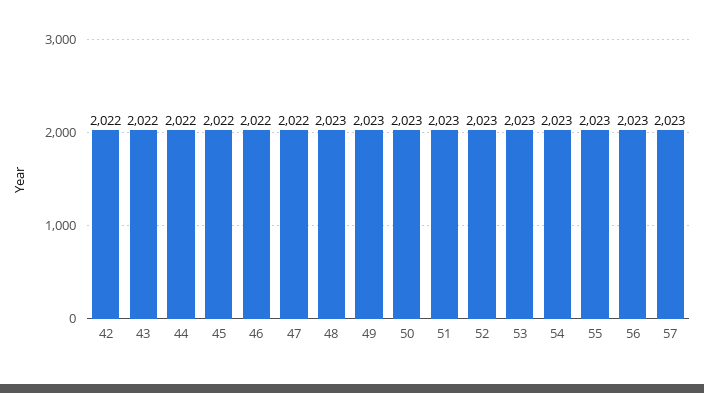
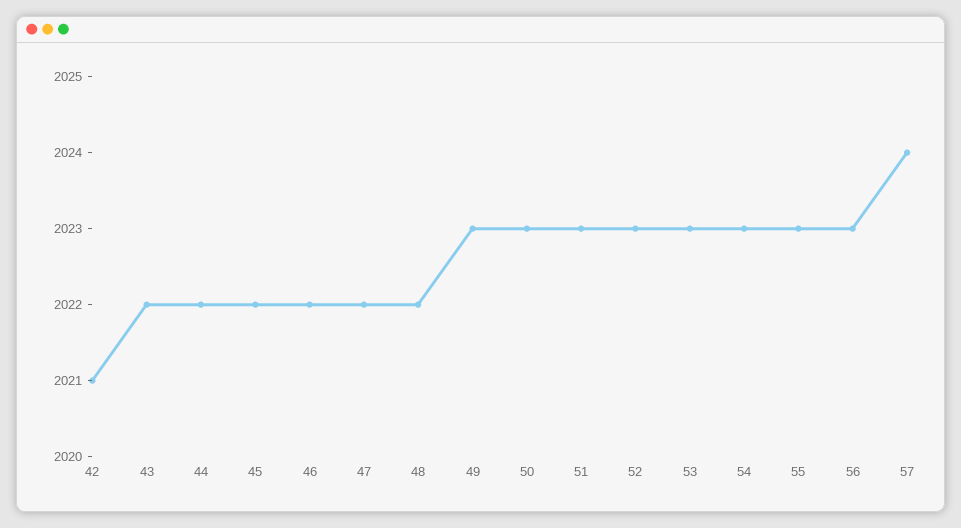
42: 2022 -> 2021
48: 2023 -> 2022
57: 2023 -> 2024

